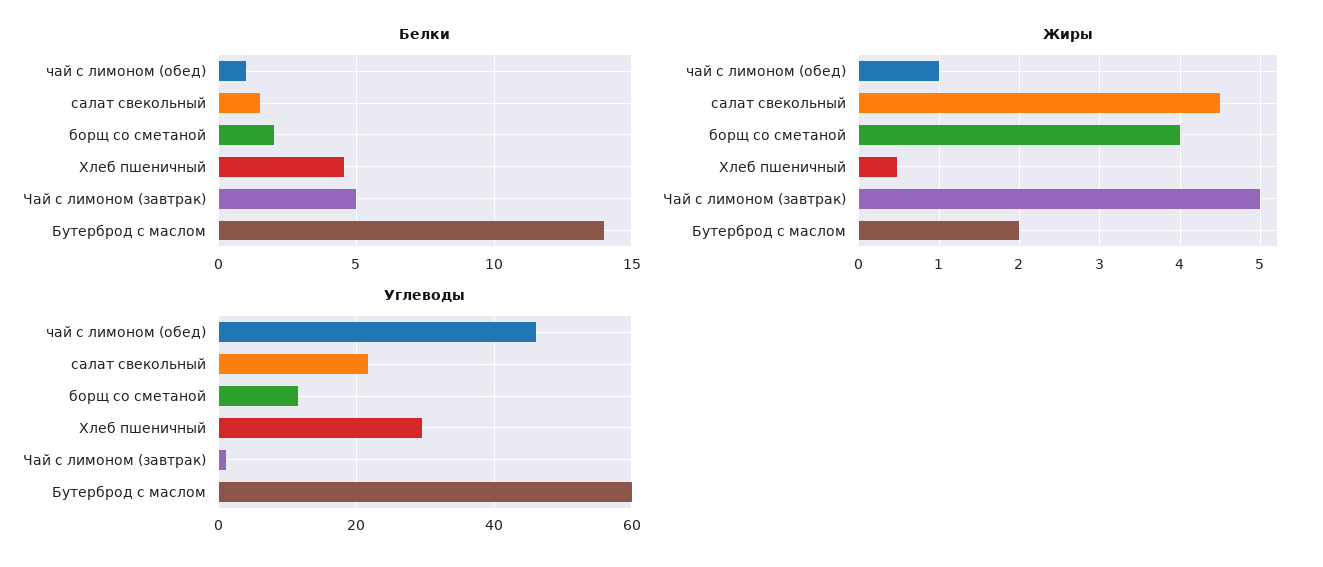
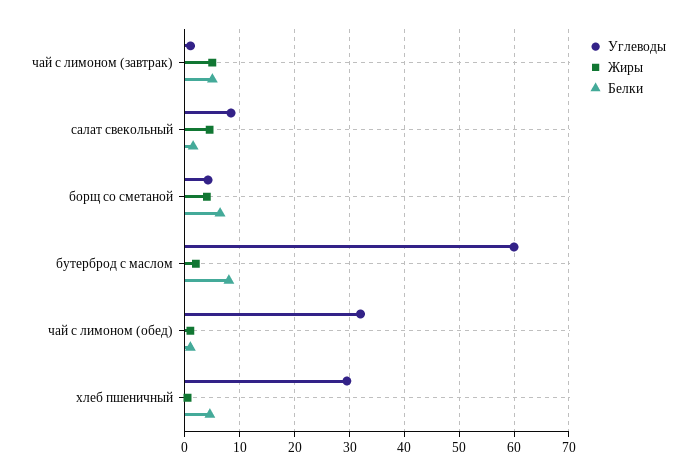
Белки, борщ со сметаной: 2 -> 6
Белки, Бутерброд с маслом: 14 -> 8
Углеводы, чай с лимоном (обед): 46 -> 32
Углеводы, салат свекольный: 22 -> 8
Углеводы, борщ со сметаной: 12 -> 4

